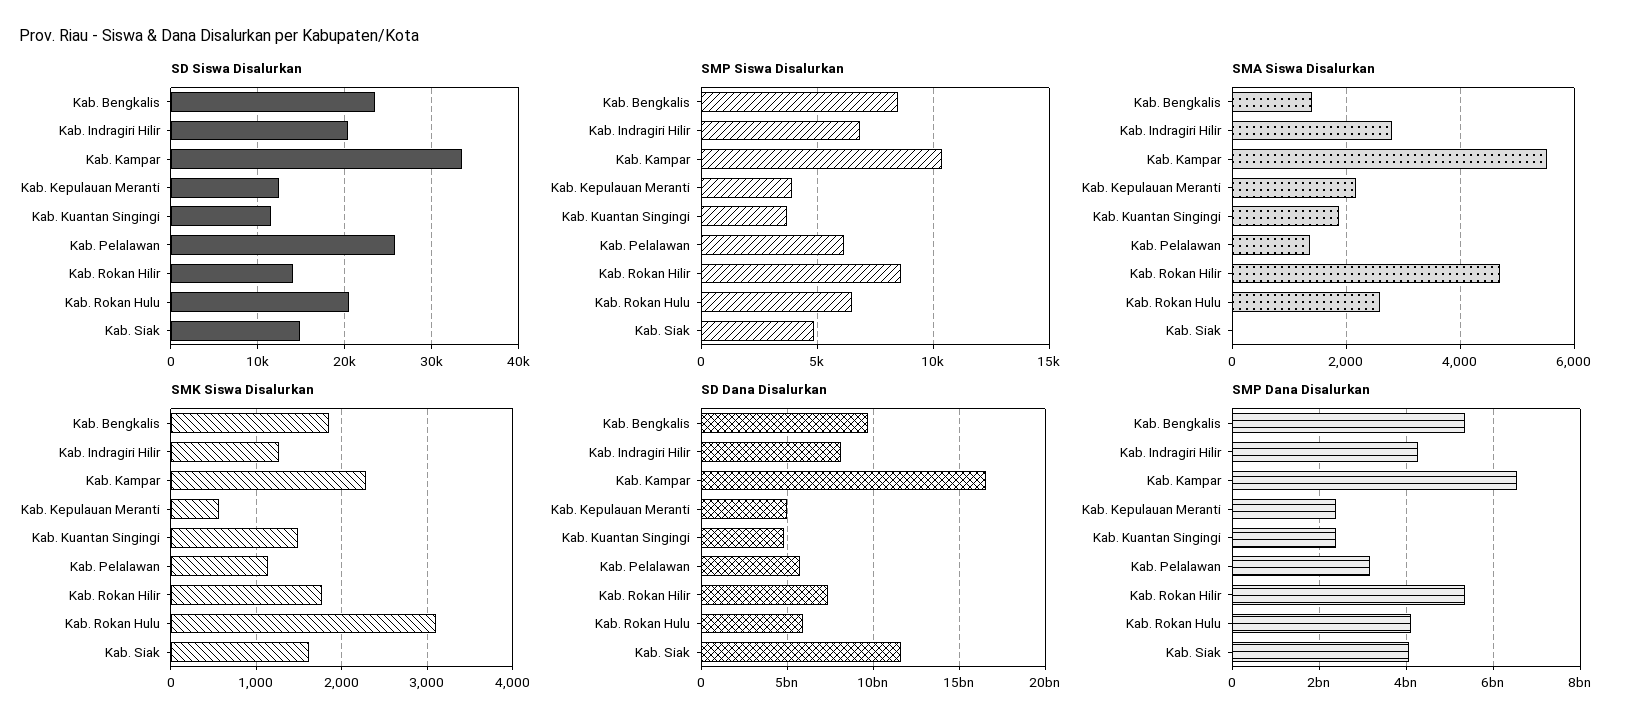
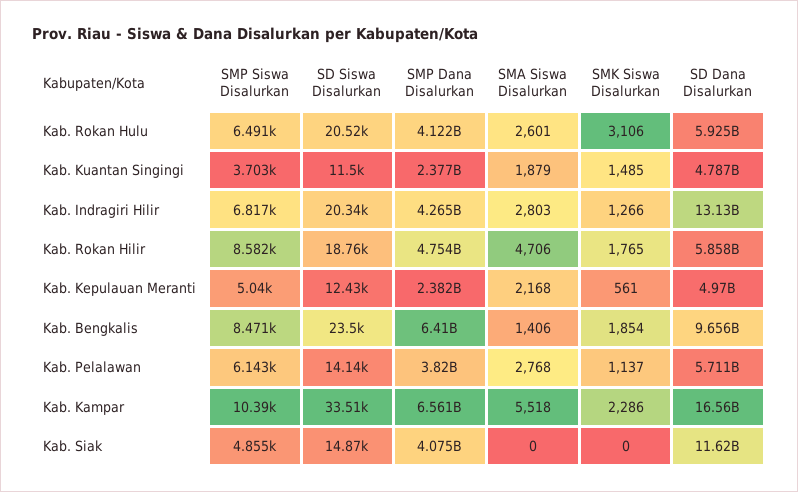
SD Siswa Disalurkan, Kab. Pelalawan: 26000 -> 14140
SD Siswa Disalurkan, Kab. Rokan Hilir: 14000 -> 18760
SMP Siswa Disalurkan, Kab. Kepulauan Meranti: 4000 -> 5040
SMA Siswa Disalurkan, Kab. Pelalawan: 1400 -> 2768
SMK Siswa Disalurkan, Kab. Siak: 1600 -> 0
SD Dana Disalurkan, Kab. Indragiri Hilir: 8000000000 -> 13130000000
SD Dana Disalurkan, Kab. Rokan Hilir: 7500000000 -> 5858000000
SMP Dana Disalurkan, Kab. Bengkalis: 5400000000 -> 6410000000
SMP Dana Disalurkan, Kab. Pelalawan: 3200000000 -> 3820000000
SMP Dana Disalurkan, Kab. Rokan Hilir: 5400000000 -> 4754000000

